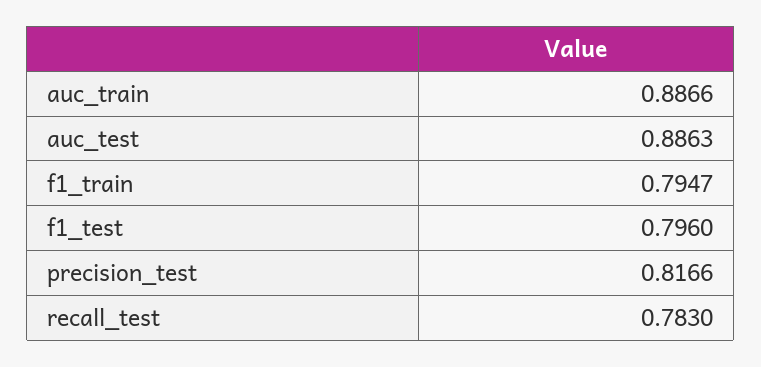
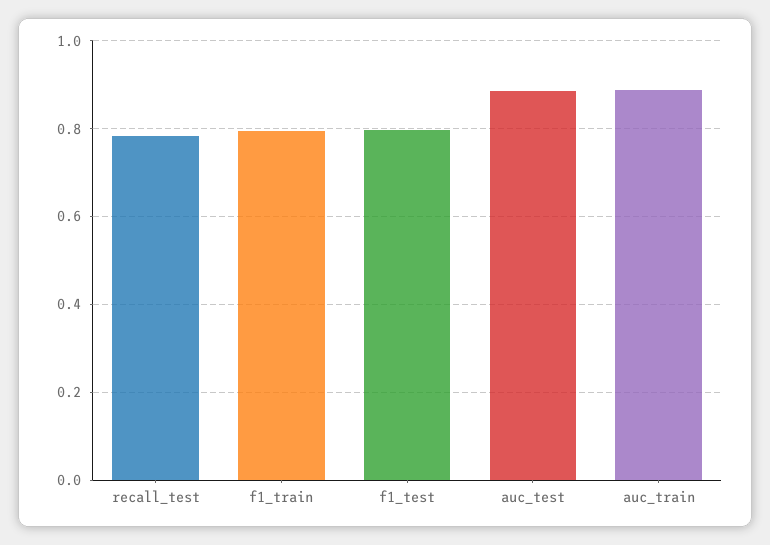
precision_test: 0.8166 -> none

